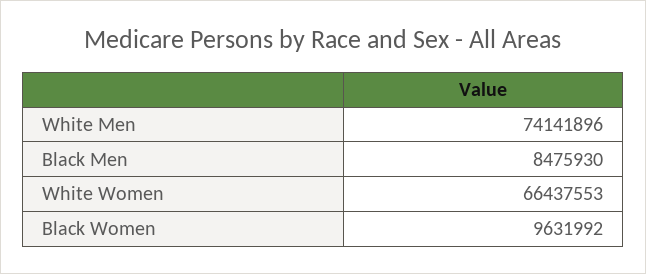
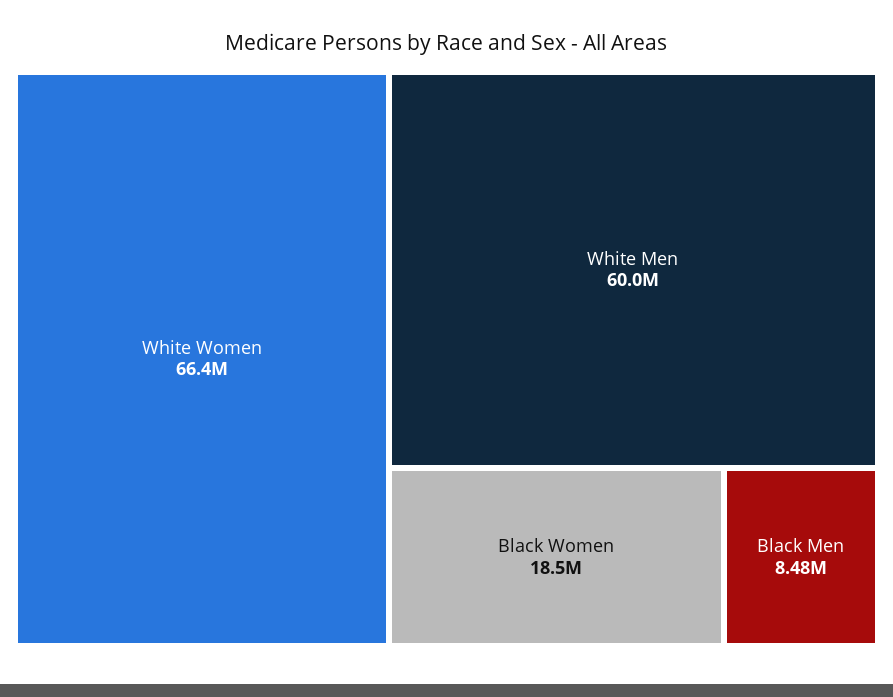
White Men: 74141896 -> 60000000
Black Women: 9631992 -> 18500000

